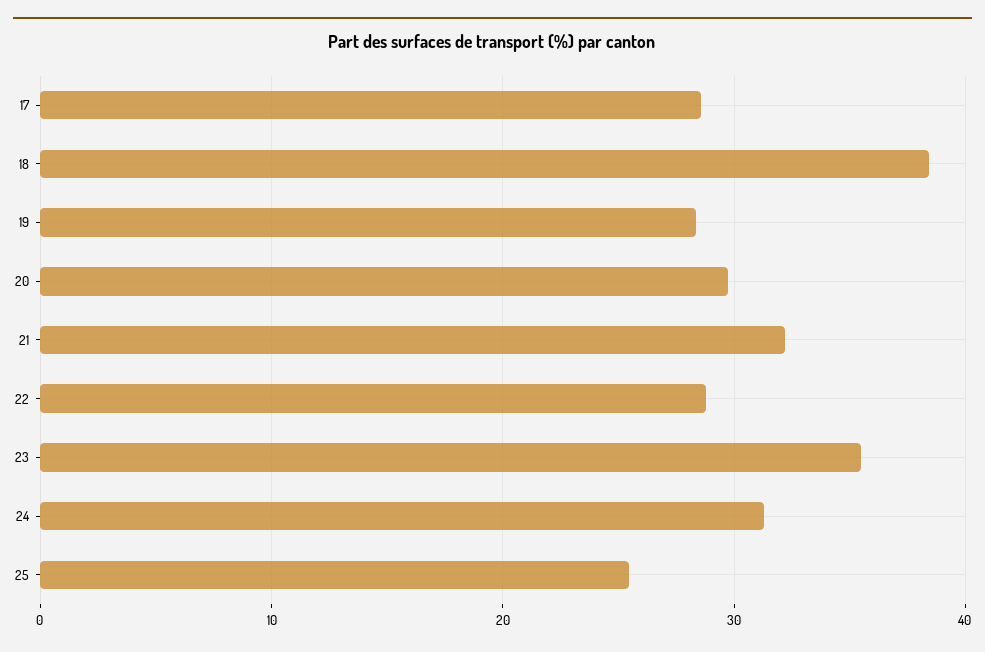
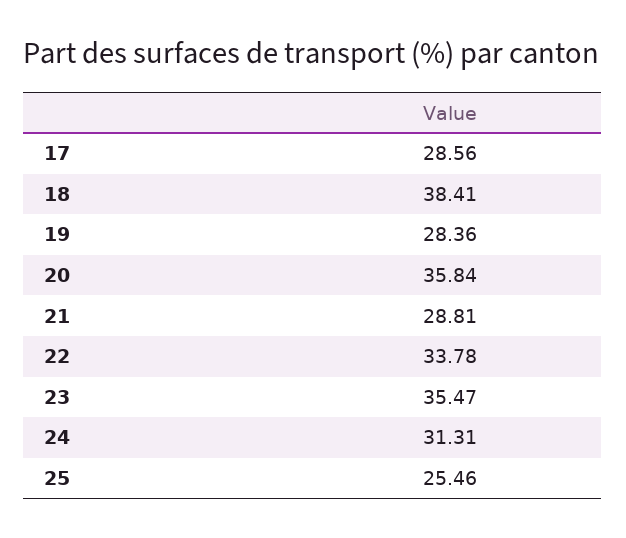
20: 30 -> 35.84
21: 32 -> 28.81
22: 29 -> 33.78

